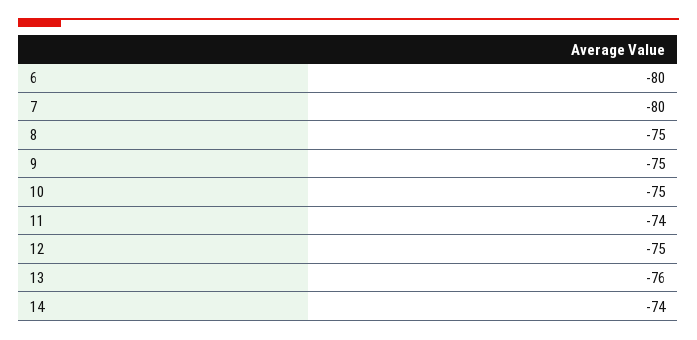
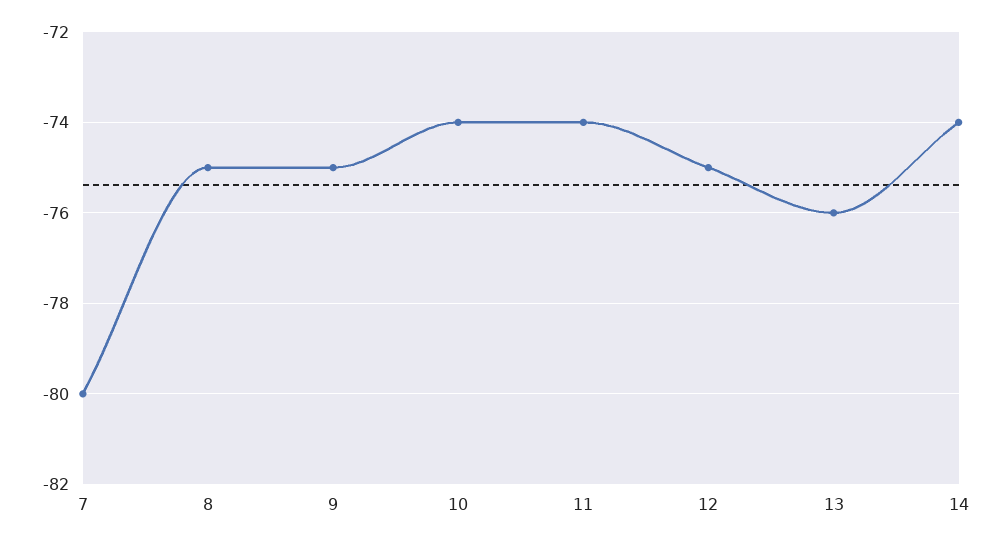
6: -80 -> none
10: -75 -> -74

